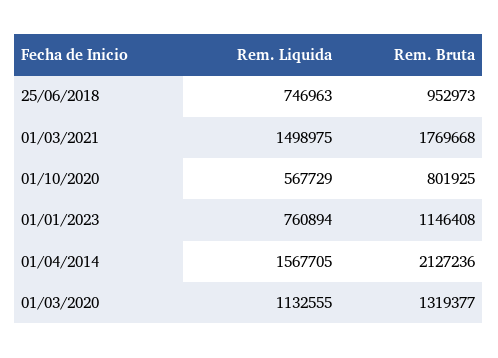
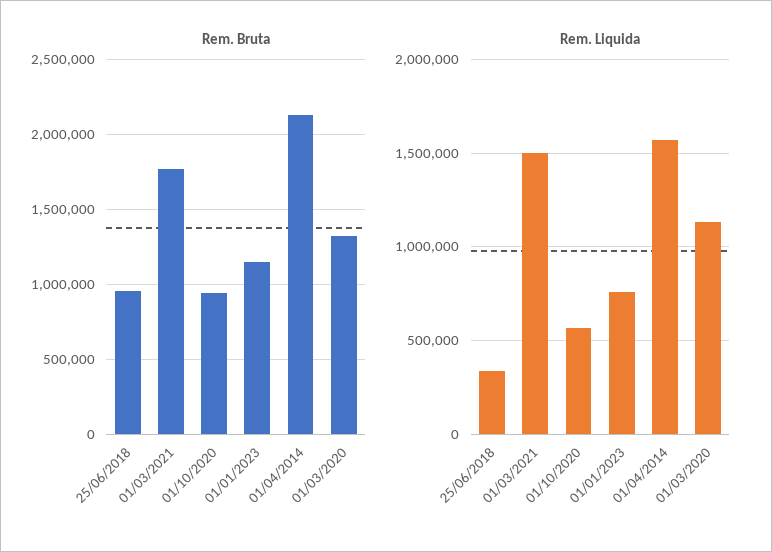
Rem. Liquida, 25/06/2018: 746963 -> 350000
Rem. Bruta, 01/10/2020: 801925 -> 950000

